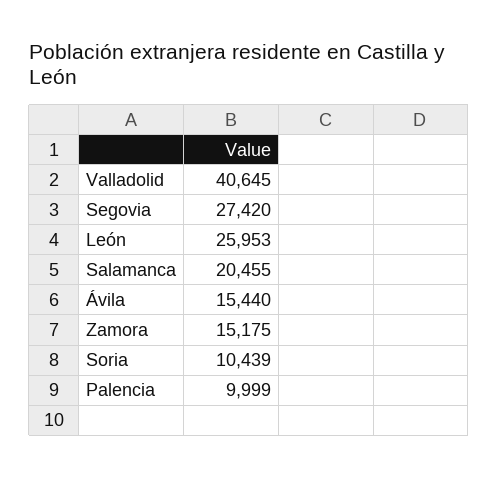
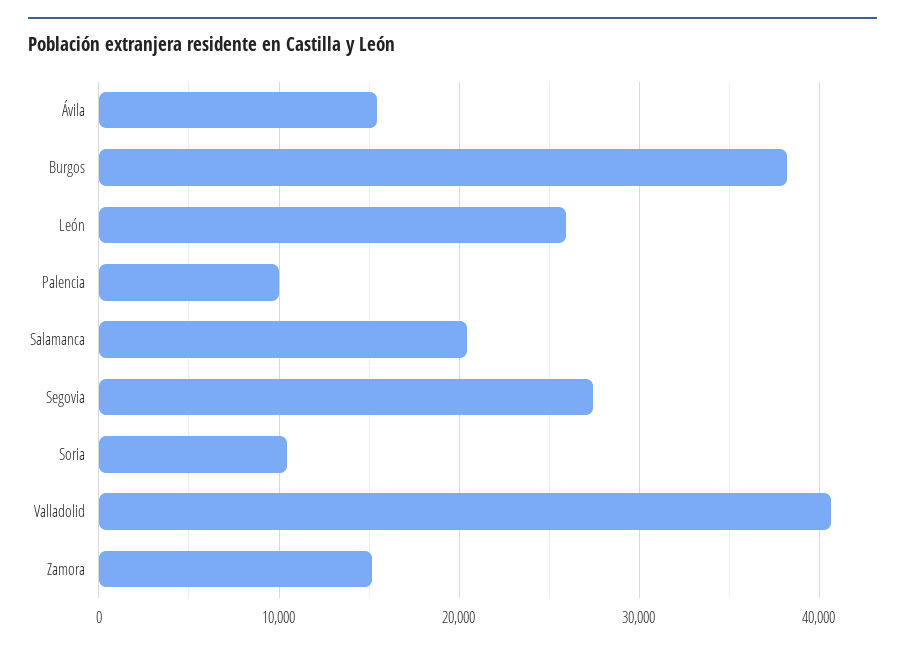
Burgos: none -> 38000

